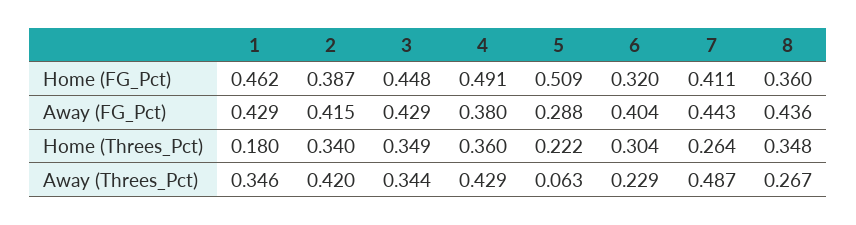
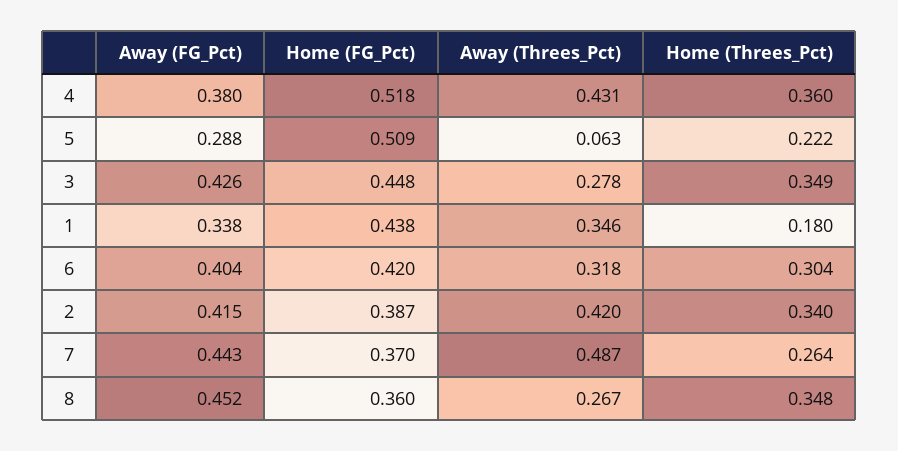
1, Home (FG_Pct): 0.462 -> 0.438
4, Home (FG_Pct): 0.491 -> 0.518
6, Home (FG_Pct): 0.32 -> 0.42
7, Home (FG_Pct): 0.411 -> 0.37
1, Away (FG_Pct): 0.429 -> 0.338
3, Away (FG_Pct): 0.429 -> 0.426
8, Away (FG_Pct): 0.436 -> 0.452
3, Away (Threes_Pct): 0.344 -> 0.278
4, Away (Threes_Pct): 0.429 -> 0.431
6, Away (Threes_Pct): 0.229 -> 0.318

